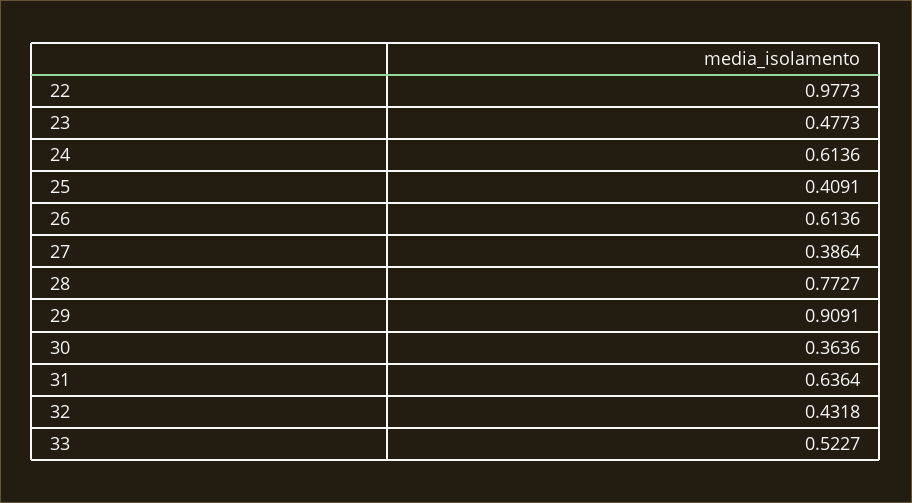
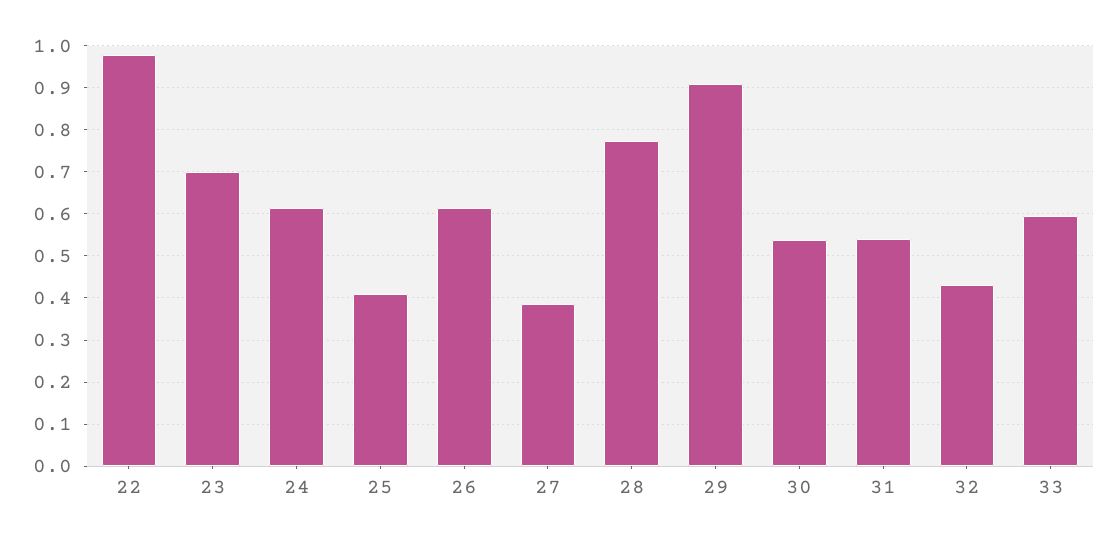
23: 0.4773 -> 0.7
30: 0.3636 -> 0.54
31: 0.6364 -> 0.54
33: 0.5227 -> 0.6

